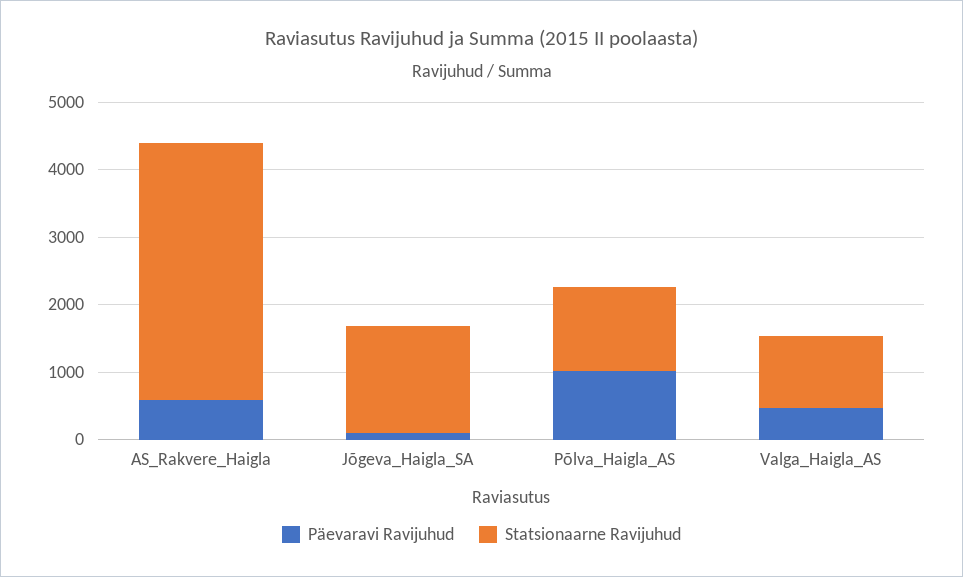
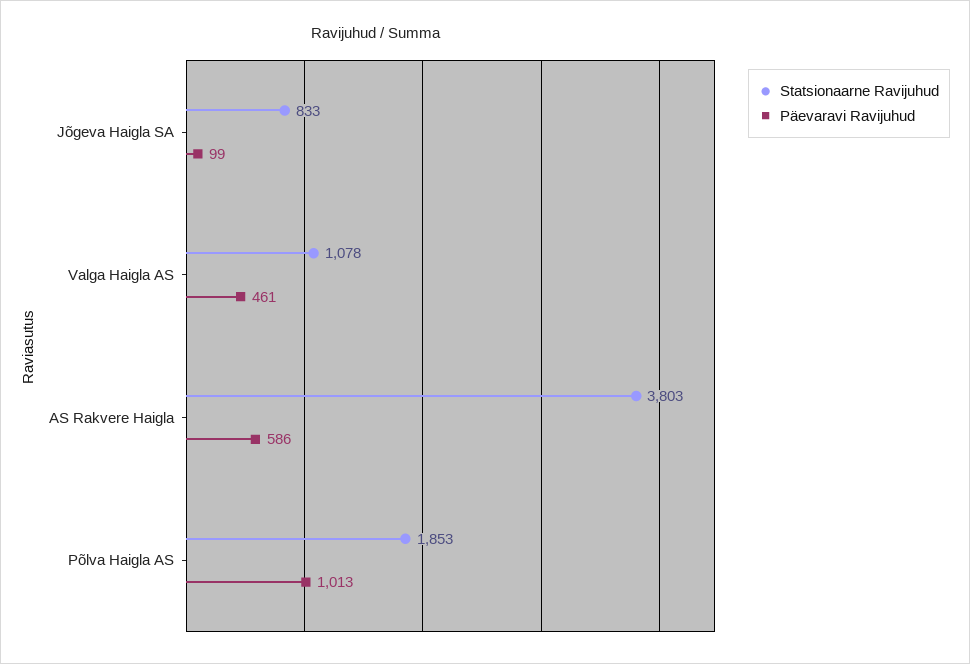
Statsionaarne Ravijuhud, Jõgeva_Haigla_SA: 1600 -> 833
Statsionaarne Ravijuhud, Põlva_Haigla_AS: 1200 -> 1853

